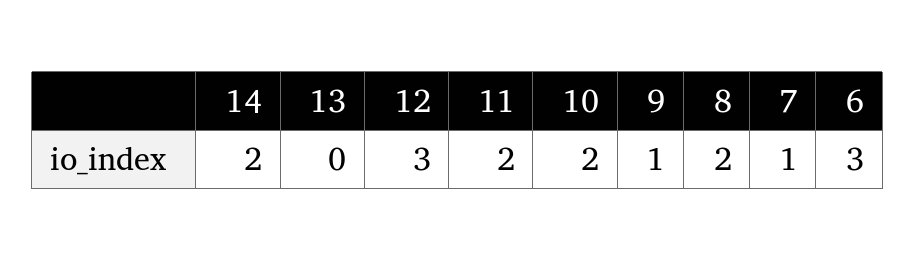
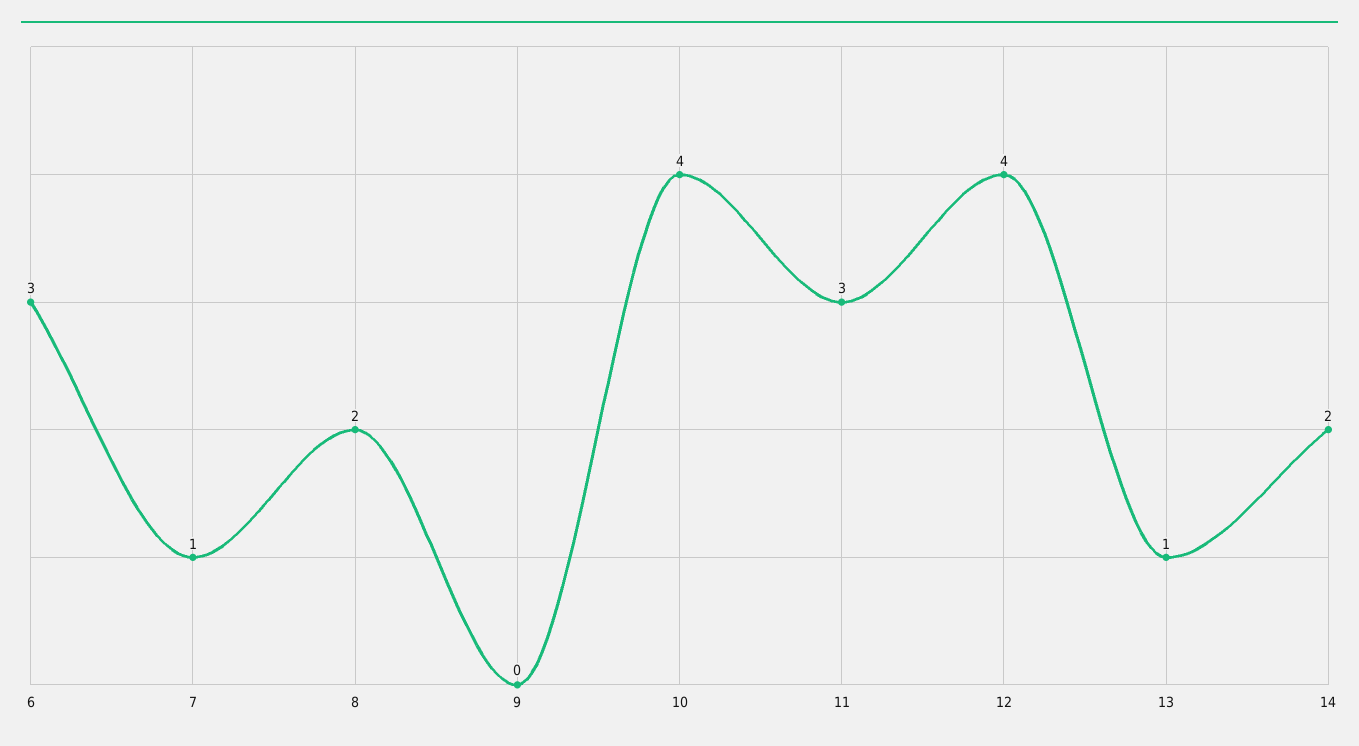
13: 0 -> 1
12: 3 -> 4
11: 2 -> 3
10: 2 -> 4
9: 1 -> 0

